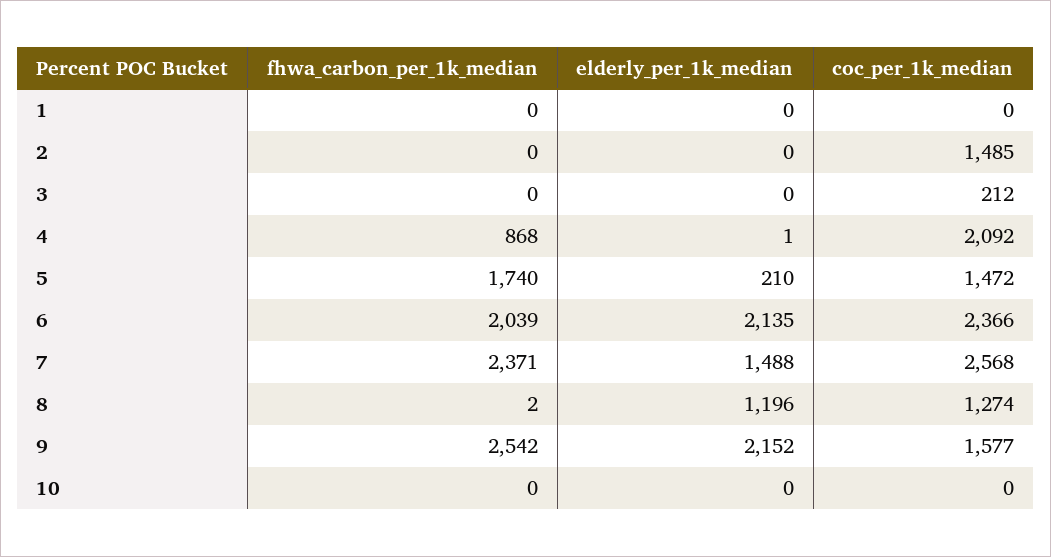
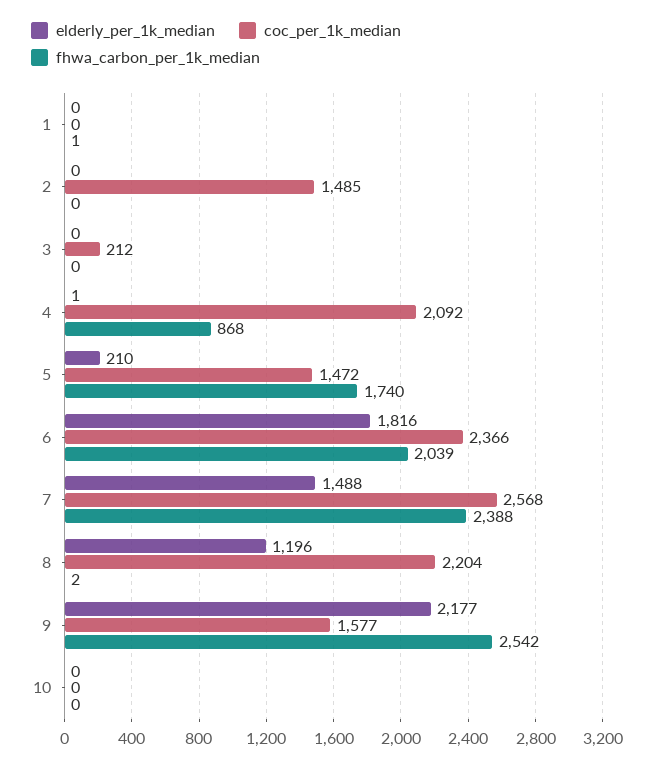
fhwa_carbon_per_1k_median, 1: 0 -> 1
elderly_per_1k_median, 6: 2135 -> 1816
fhwa_carbon_per_1k_median, 7: 2371 -> 2388
coc_per_1k_median, 8: 1274 -> 2204
elderly_per_1k_median, 9: 2152 -> 2177

